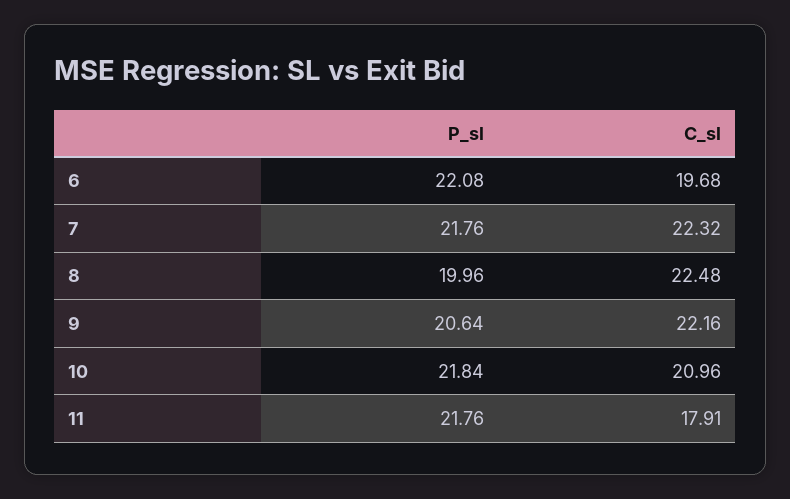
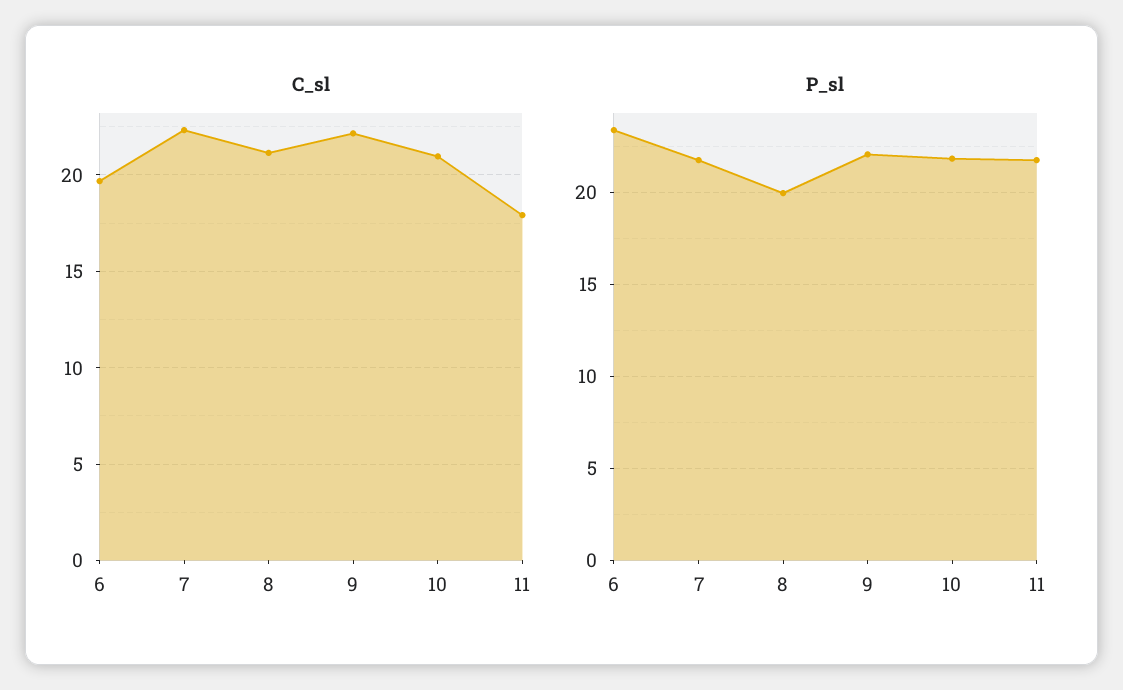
P_sl, 6: 22.08 -> 23.5
C_sl, 8: 22.48 -> 21
P_sl, 9: 20.64 -> 22

